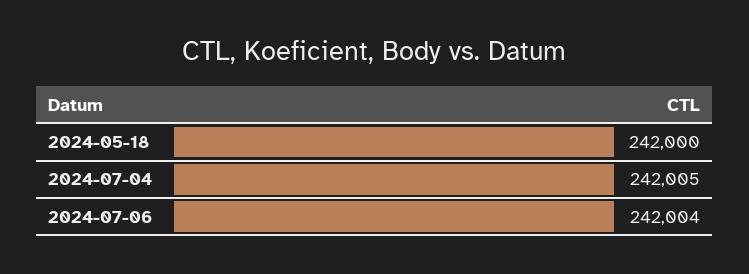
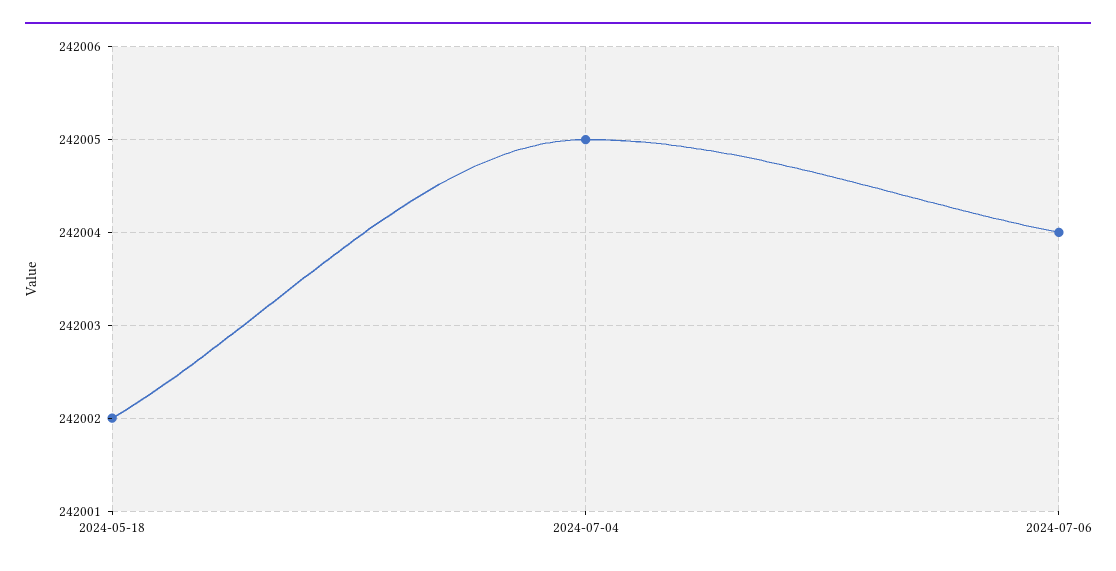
2024-05-18: 242000 -> 242002

